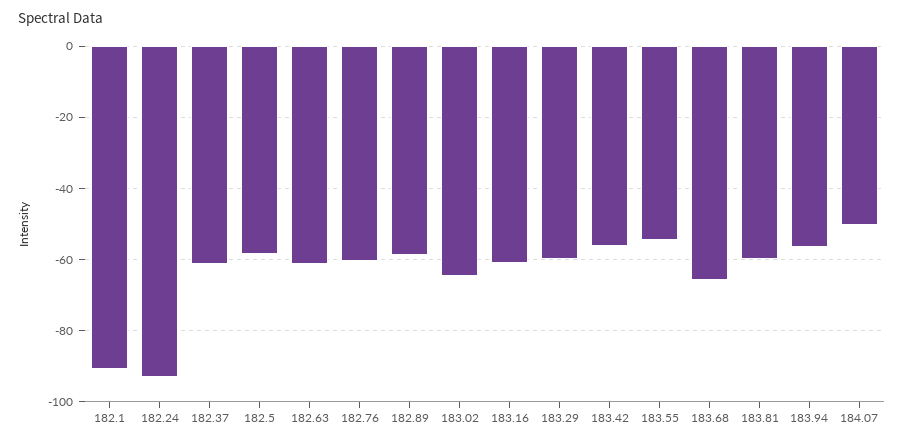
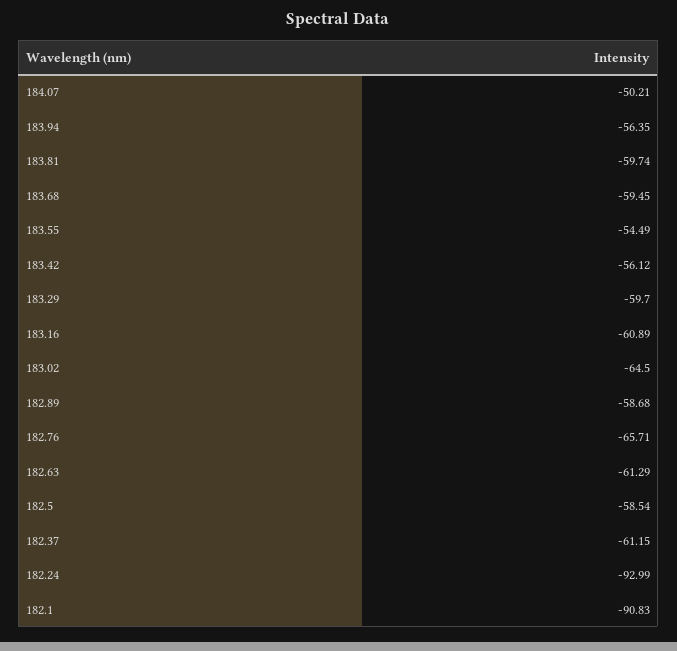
182.76: -60 -> -65.71
183.68: -66 -> -59.45

